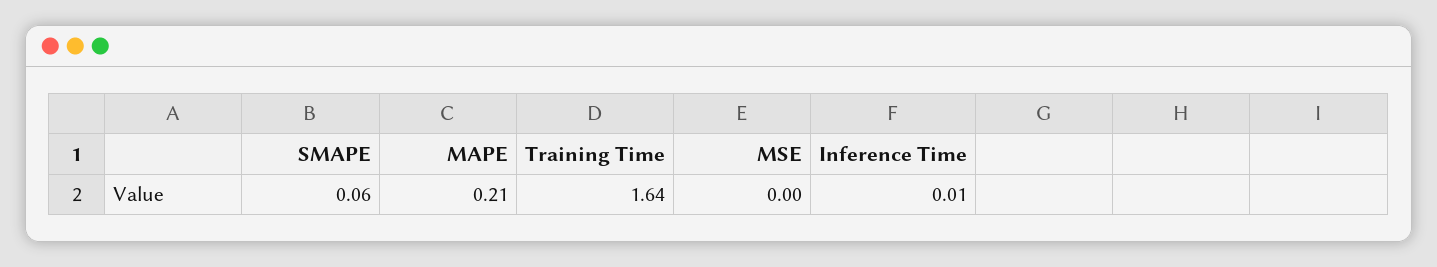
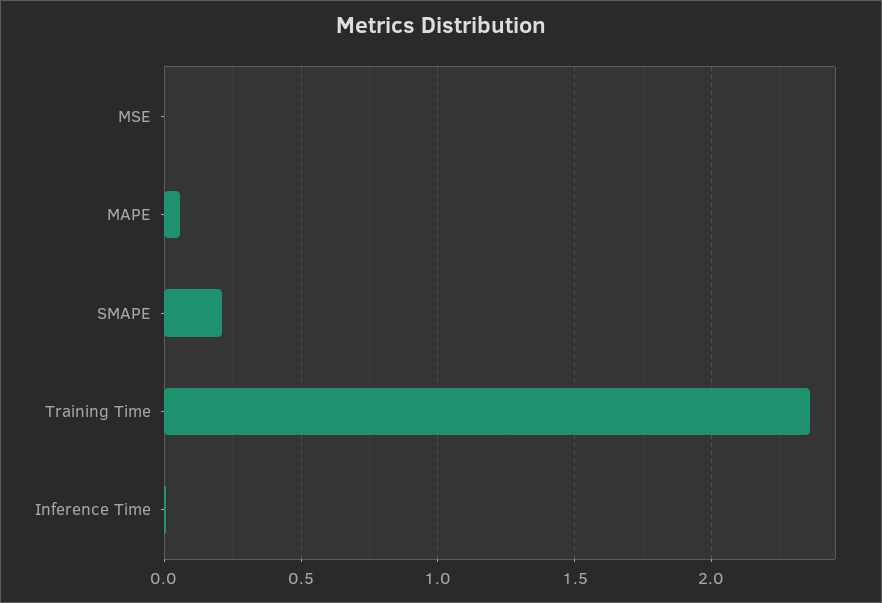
SMAPE: 0.06 -> 0.2
MAPE: 0.21 -> 0.05
Training Time: 1.64 -> 2.35

